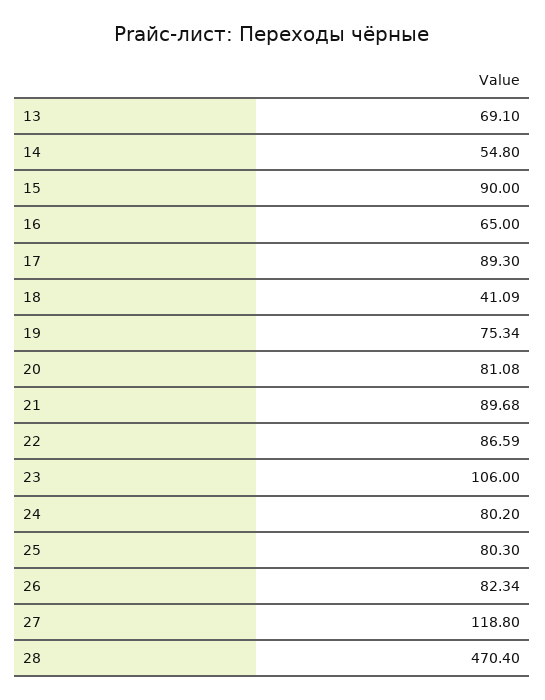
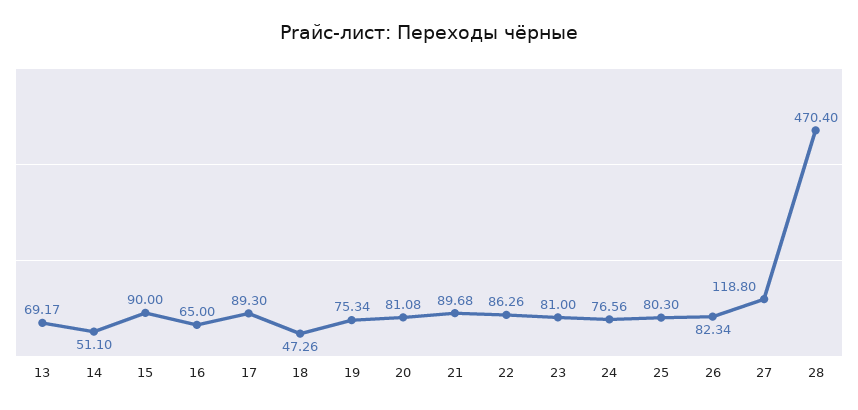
13: 69.1 -> 69.17
14: 54.8 -> 51.1
18: 41.09 -> 47.26
22: 86.59 -> 86.26
23: 106 -> 81
24: 80.2 -> 76.56

